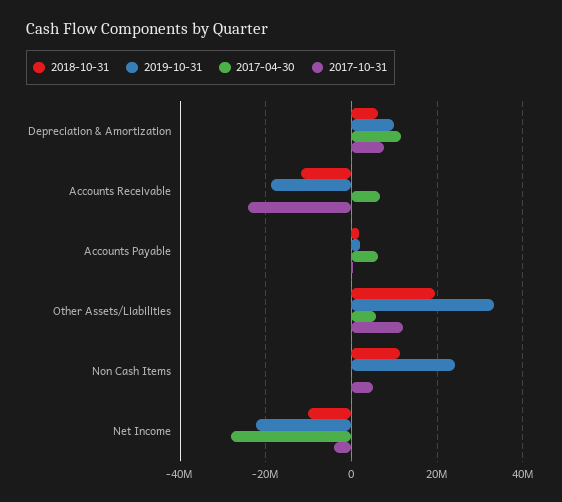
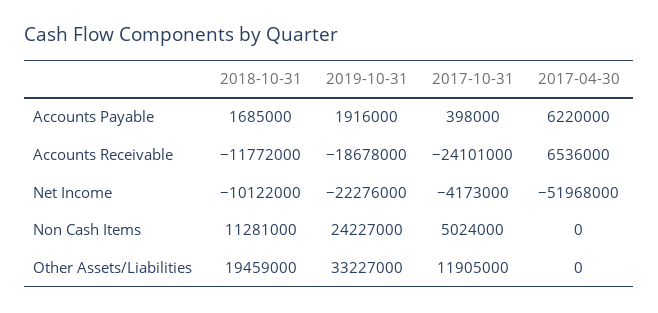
2018-10-31, Depreciation & Amortization: 6000000 -> none
2019-10-31, Depreciation & Amortization: 10000000 -> none
2017-04-30, Depreciation & Amortization: 12000000 -> none
2017-10-31, Depreciation & Amortization: 8000000 -> none
2017-04-30, Other Assets/Liabilities: 6000000 -> 0
2017-04-30, Net Income: -28000000 -> -51968000

